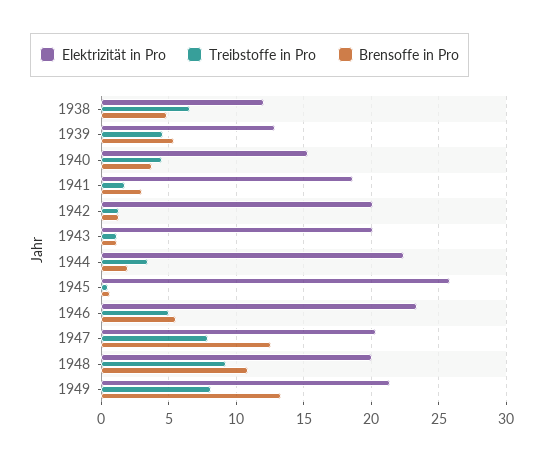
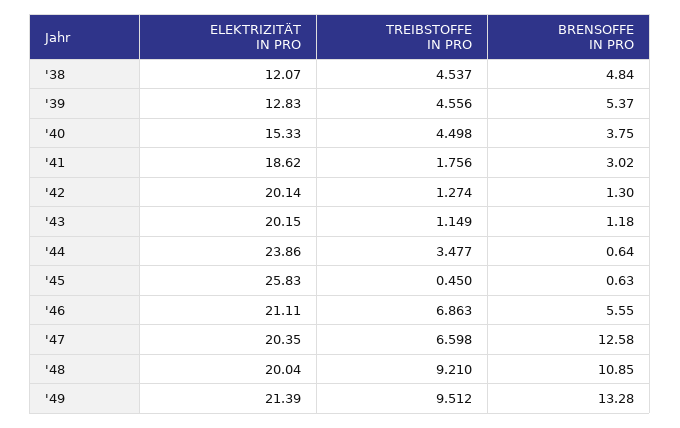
Treibstoffe in Pro, 1938: 6.5 -> 4.537
Elektrizität in Pro, 1944: 22.5 -> 23.86
Brensoffe in Pro, 1944: 2 -> 0.64
Elektrizität in Pro, 1946: 23.5 -> 21.11
Treibstoffe in Pro, 1946: 5 -> 6.863
Treibstoffe in Pro, 1947: 8 -> 6.598
Treibstoffe in Pro, 1949: 8 -> 9.512

